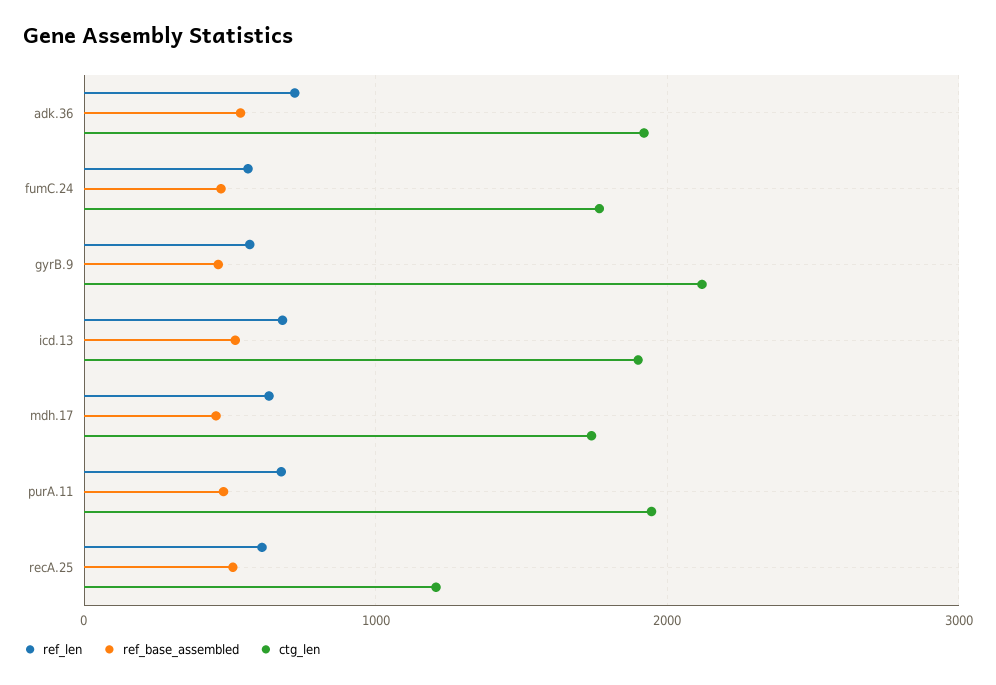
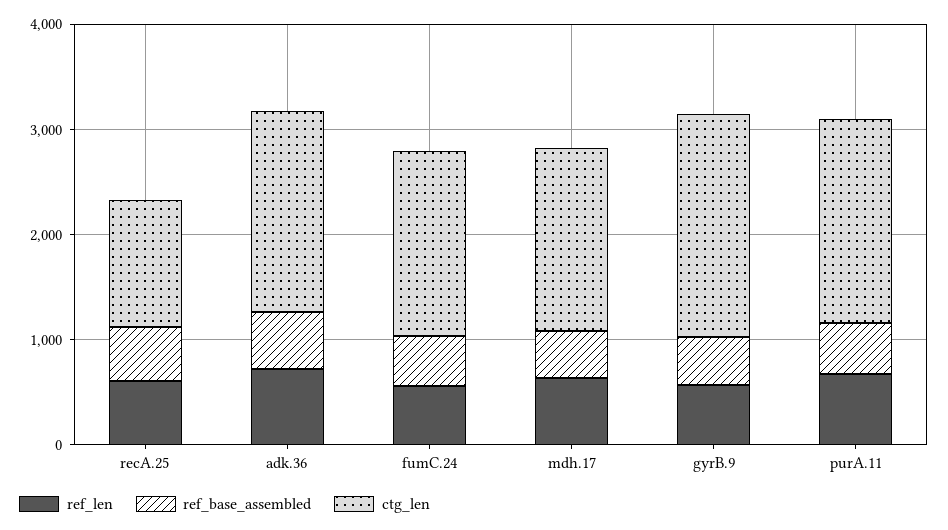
ref_len, icd.13: 700 -> none
ref_base_assembled, icd.13: 500 -> none
ctg_len, icd.13: 1900 -> none

